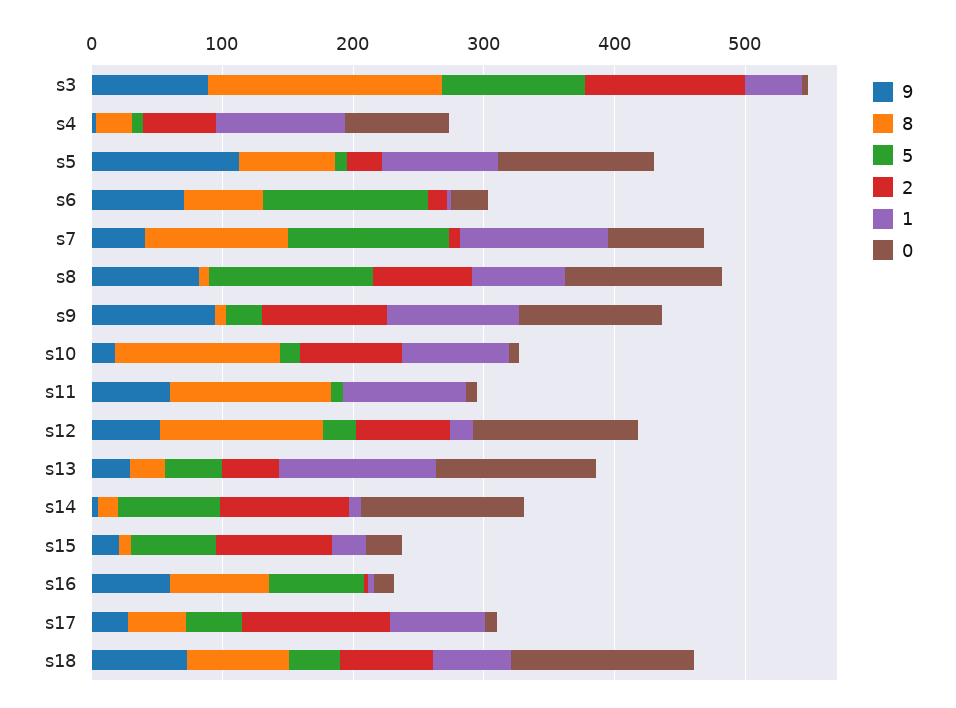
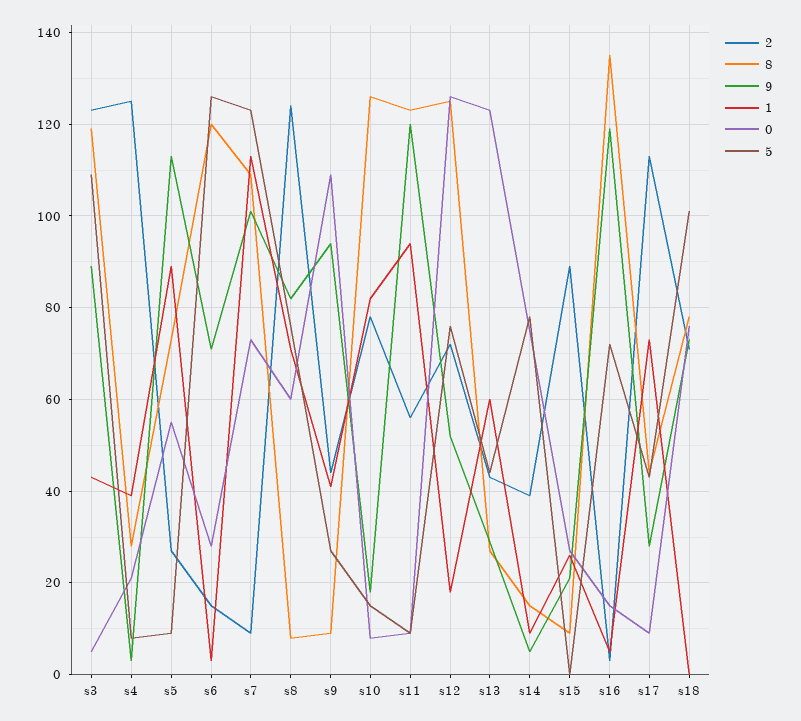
8, s3: 180 -> 120
2, s4: 60 -> 125
1, s4: 100 -> 40
0, s4: 80 -> 20
0, s5: 120 -> 55
8, s6: 60 -> 120
9, s7: 40 -> 100
5, s8: 120 -> 75
2, s8: 80 -> 125
0, s8: 120 -> 60
2, s9: 100 -> 45
1, s9: 100 -> 40
9, s11: 60 -> 120
2, s11: 0 -> 55
5, s12: 20 -> 75
1, s13: 120 -> 60
2, s14: 100 -> 40
0, s14: 120 -> 75
5, s15: 60 -> 0
9, s16: 60 -> 120
8, s16: 80 -> 135
5, s18: 40 -> 100
1, s18: 60 -> 0
0, s18: 140 -> 75

